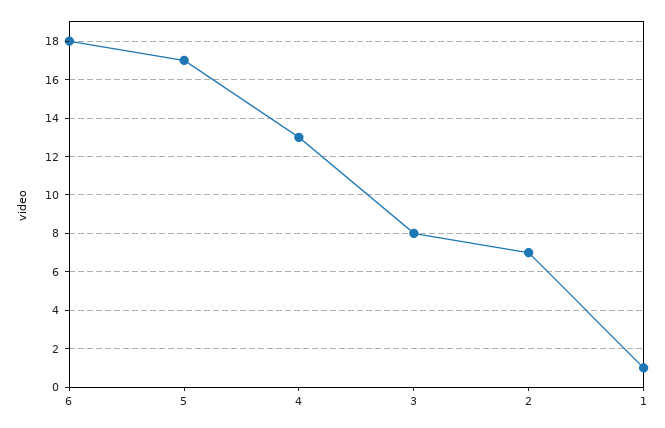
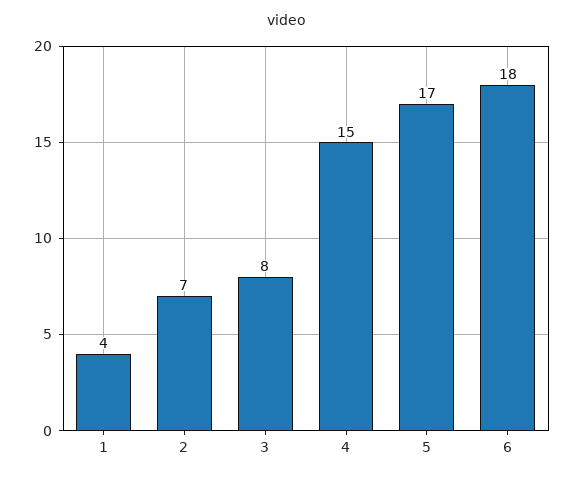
4: 13 -> 15
1: 1 -> 4

